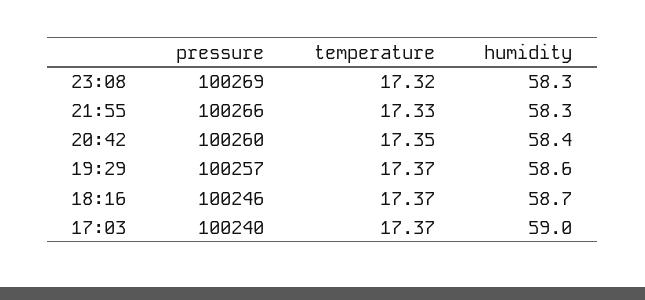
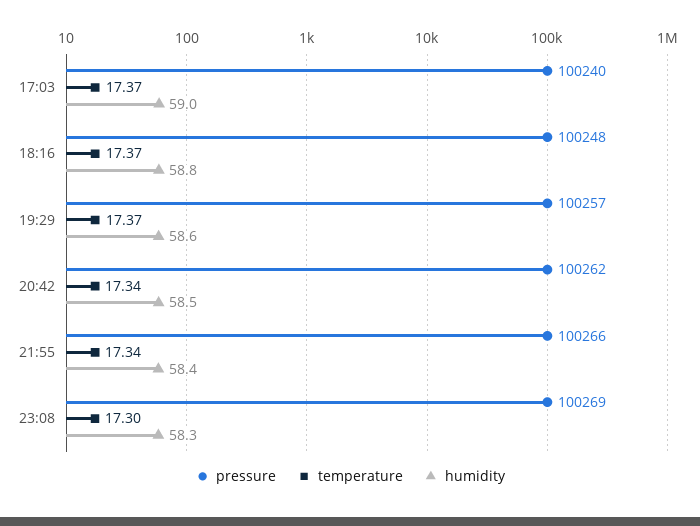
temperature, 23:08: 17.32 -> 17.3
temperature, 21:55: 17.33 -> 17.34
humidity, 21:55: 58.3 -> 58.4
pressure, 20:42: 100260 -> 100262
temperature, 20:42: 17.35 -> 17.34
humidity, 20:42: 58.4 -> 58.5
pressure, 18:16: 100246 -> 100248
humidity, 18:16: 58.7 -> 58.8

